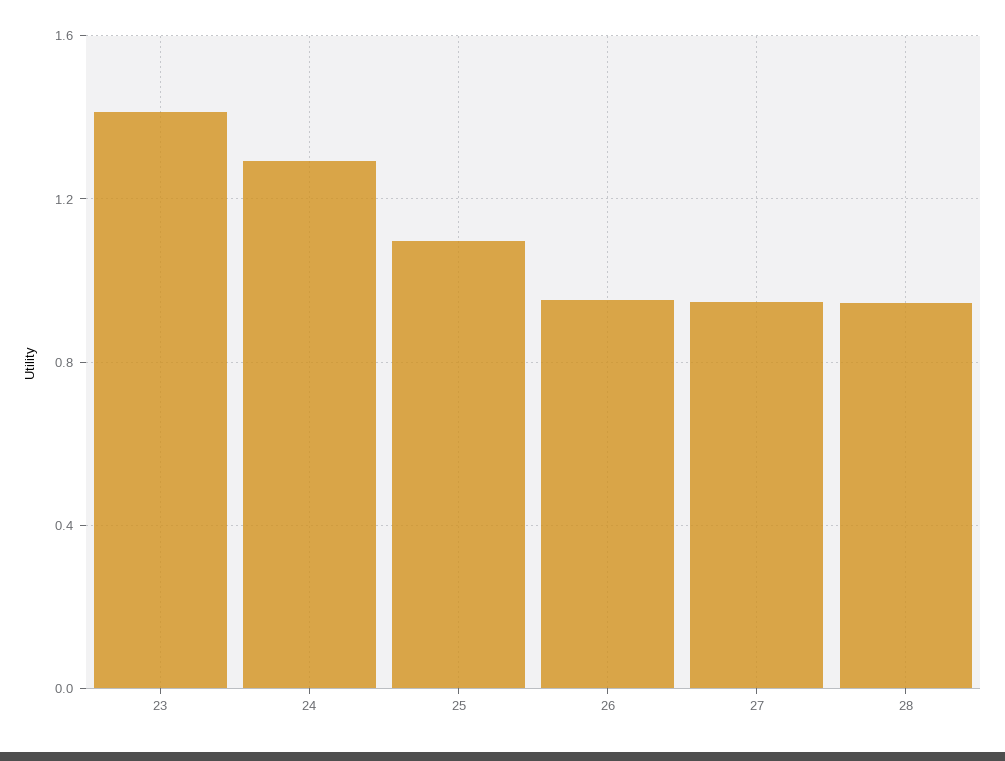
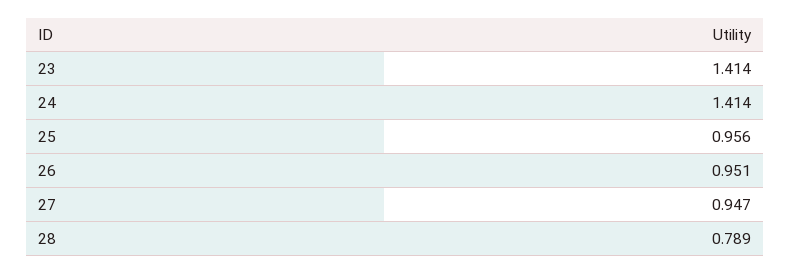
24: 1.3 -> 1.414
25: 1.1 -> 0.956
28: 0.95 -> 0.789

